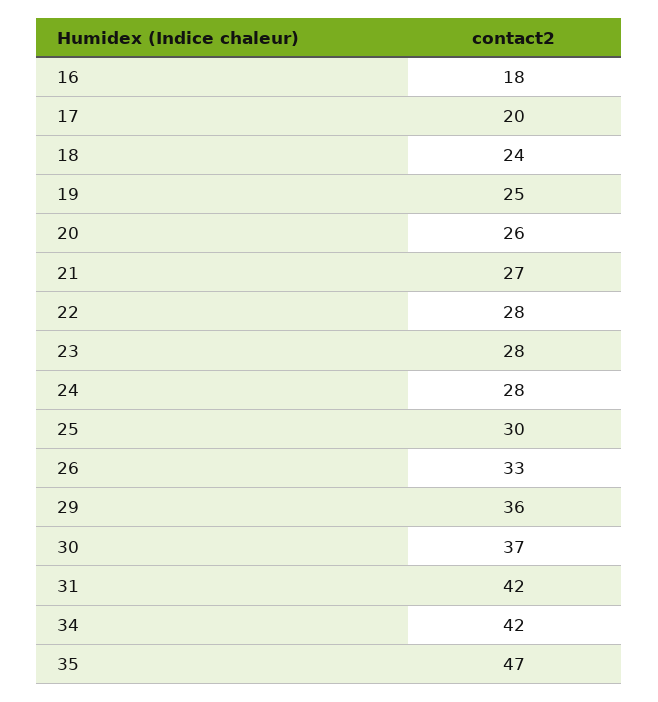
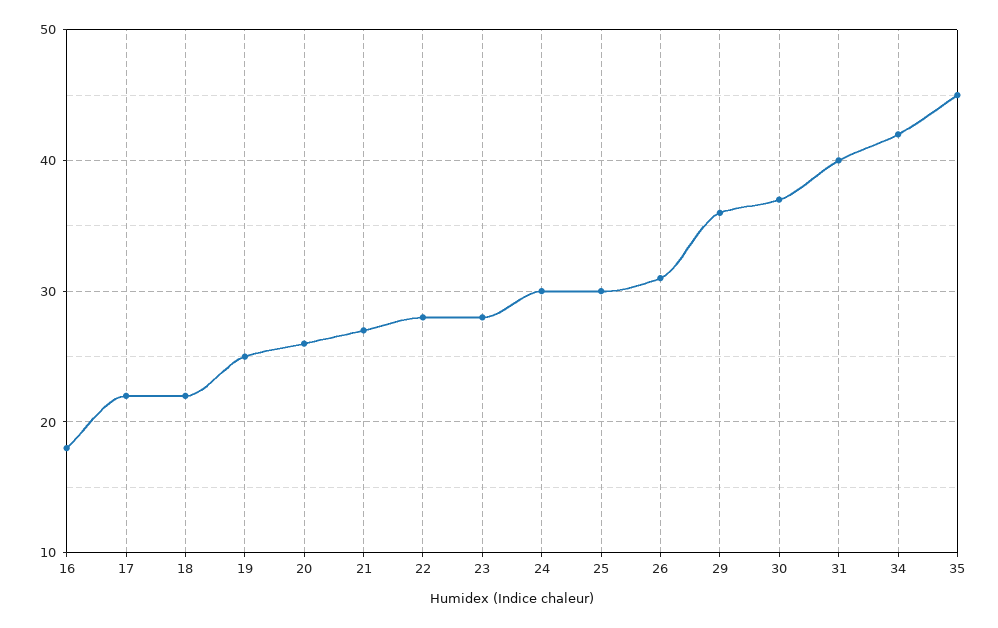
17: 20 -> 22
18: 24 -> 22
24: 28 -> 30
26: 33 -> 31
31: 42 -> 40
35: 47 -> 45

